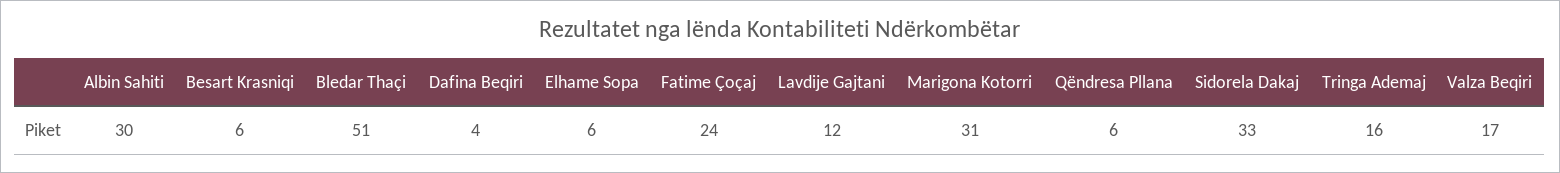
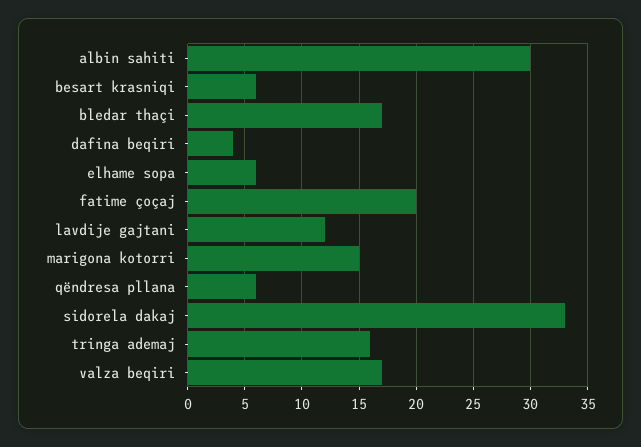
Bledar Thaçi: 51 -> 17
Fatime Çoçaj: 24 -> 20
Marigona Kotorri: 31 -> 15

